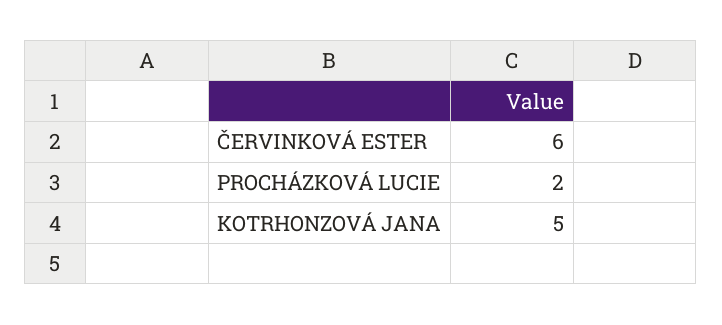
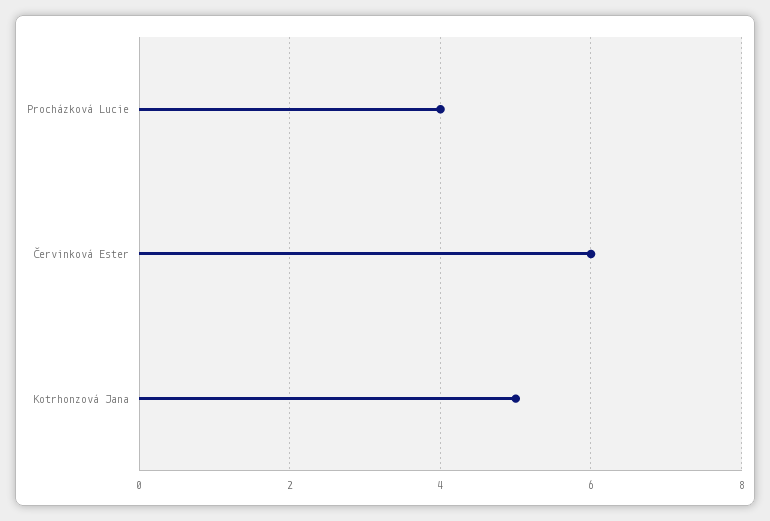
PROCHÁZKOVÁ LUCIE: 2 -> 4

